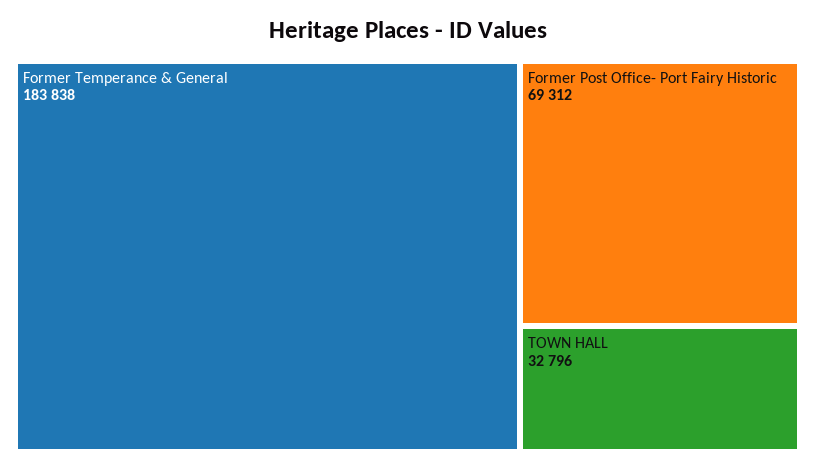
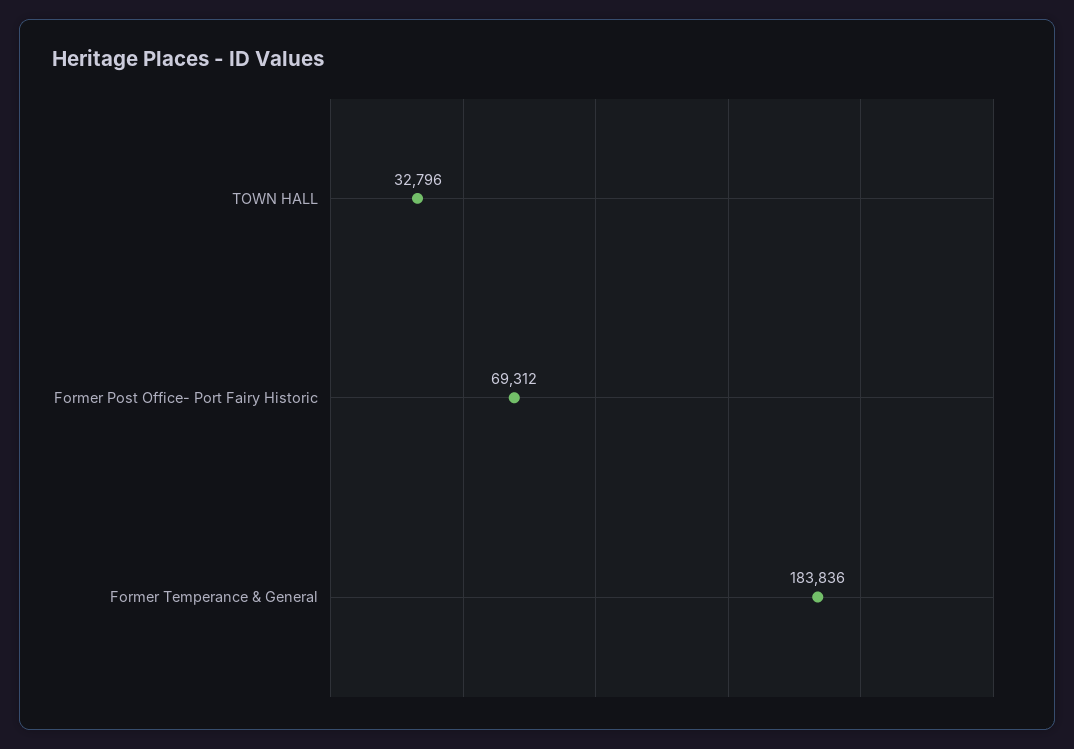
Former Temperance & General: 183838 -> 183836

